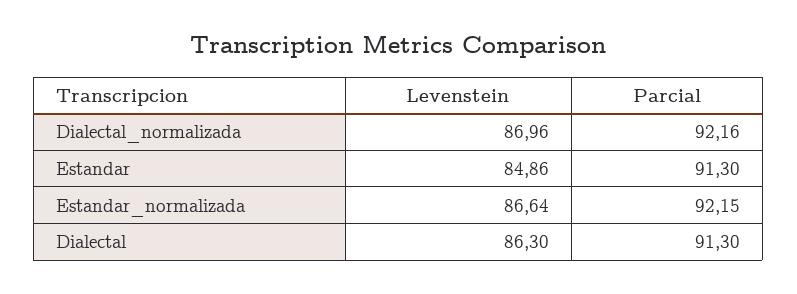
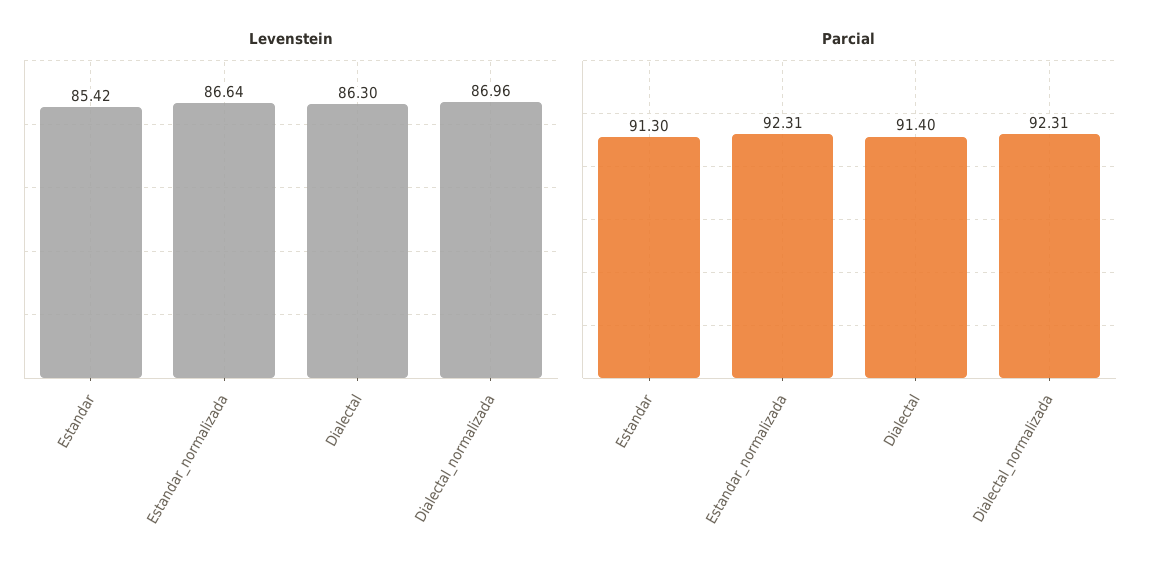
Parcial, Dialectal_normalizada: 92.16 -> 92.31
Levenstein, Estandar: 84.86 -> 85.42
Parcial, Estandar_normalizada: 92.15 -> 92.31
Parcial, Dialectal: 91.3 -> 91.4

